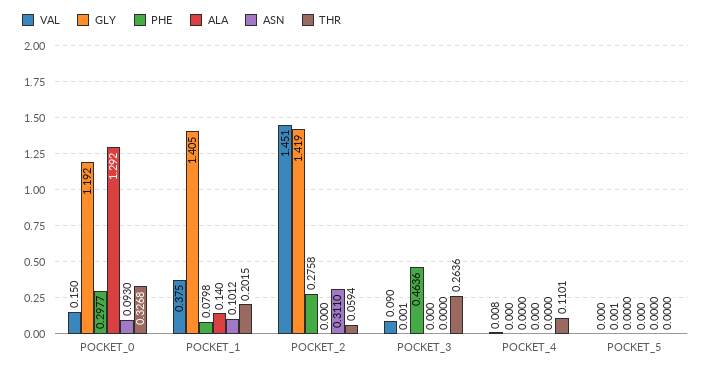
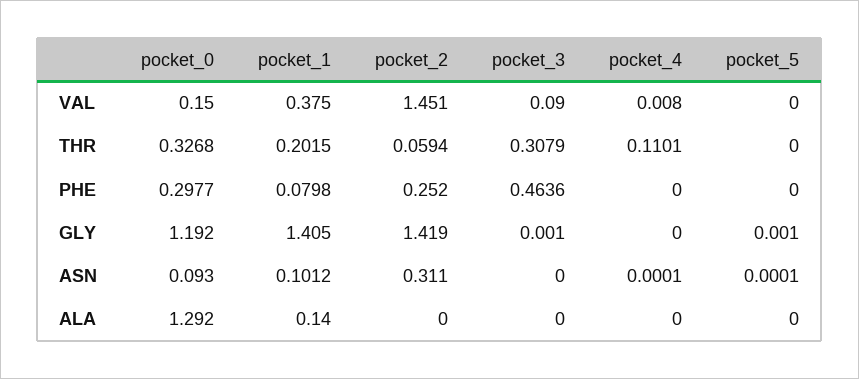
PHE, POCKET_2: 0.2758 -> 0.252
THR, POCKET_3: 0.2636 -> 0.3079
ASN, POCKET_4: 0 -> 0.0001
ASN, POCKET_5: 0 -> 0.0001

